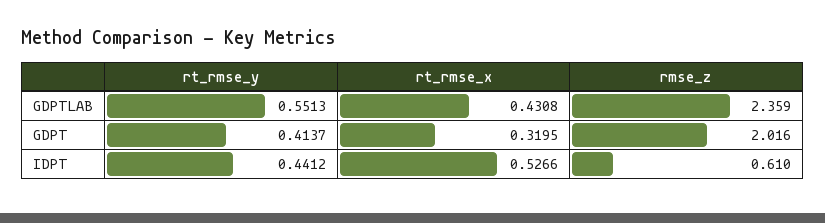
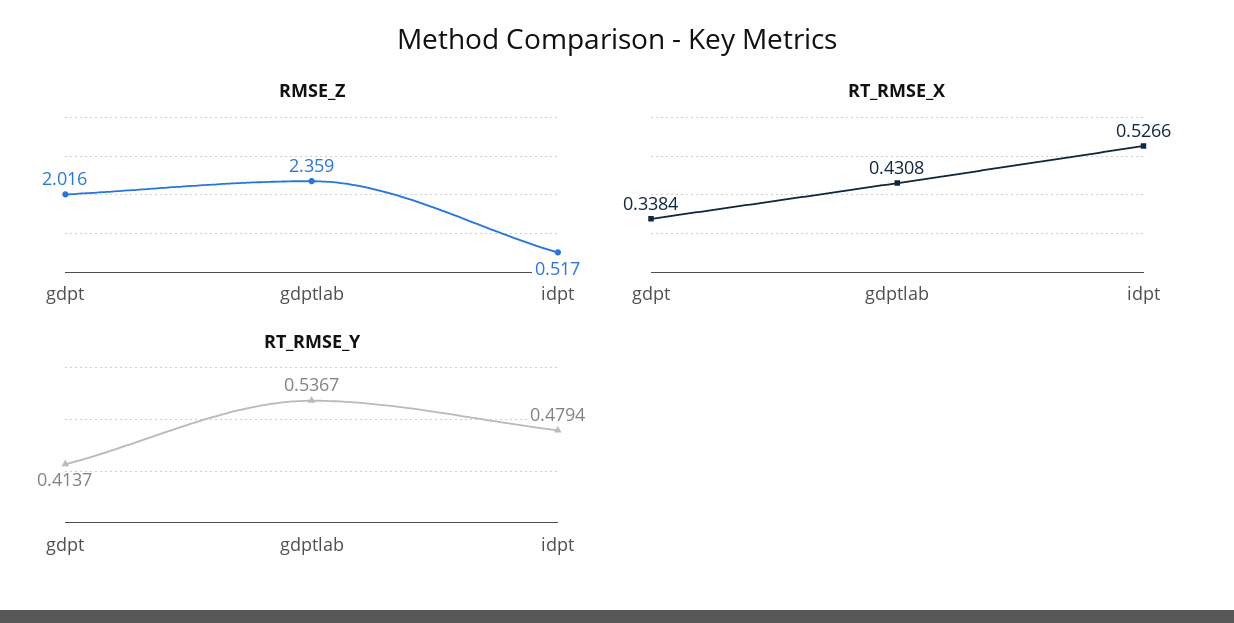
rt_rmse_y, GDPTLAB: 0.5513 -> 0.5367
rt_rmse_x, GDPT: 0.3195 -> 0.3384
rt_rmse_y, IDPT: 0.4412 -> 0.4794
rmse_z, IDPT: 0.61 -> 0.517

